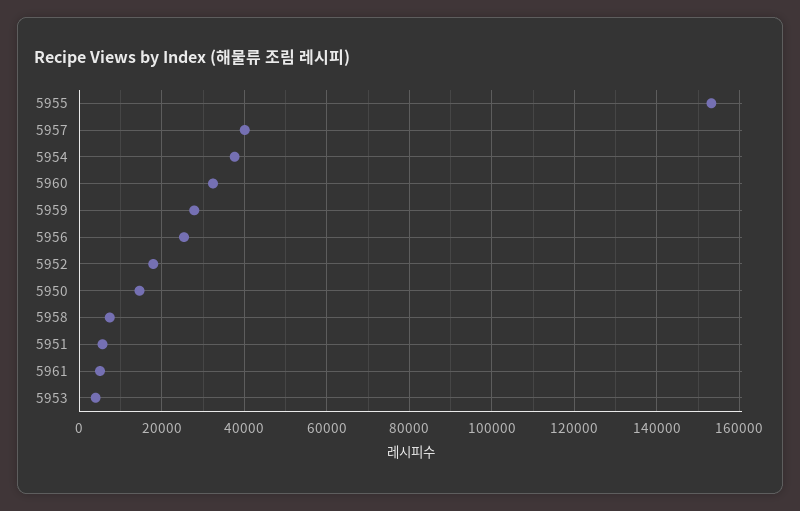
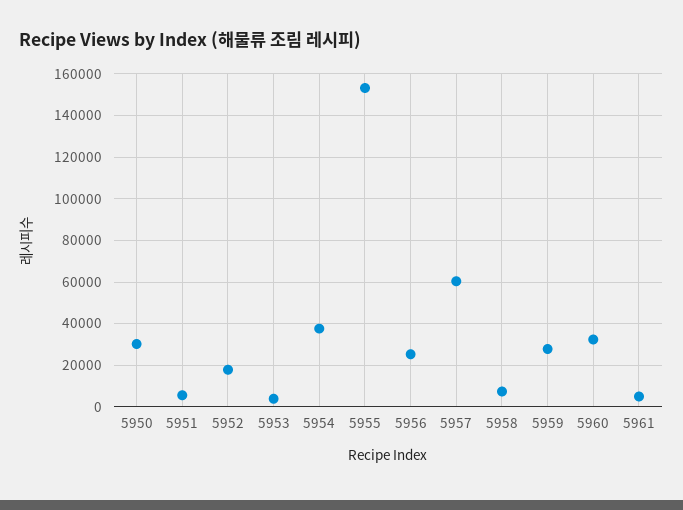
5957: 40000 -> 60000
5950: 14000 -> 30000

